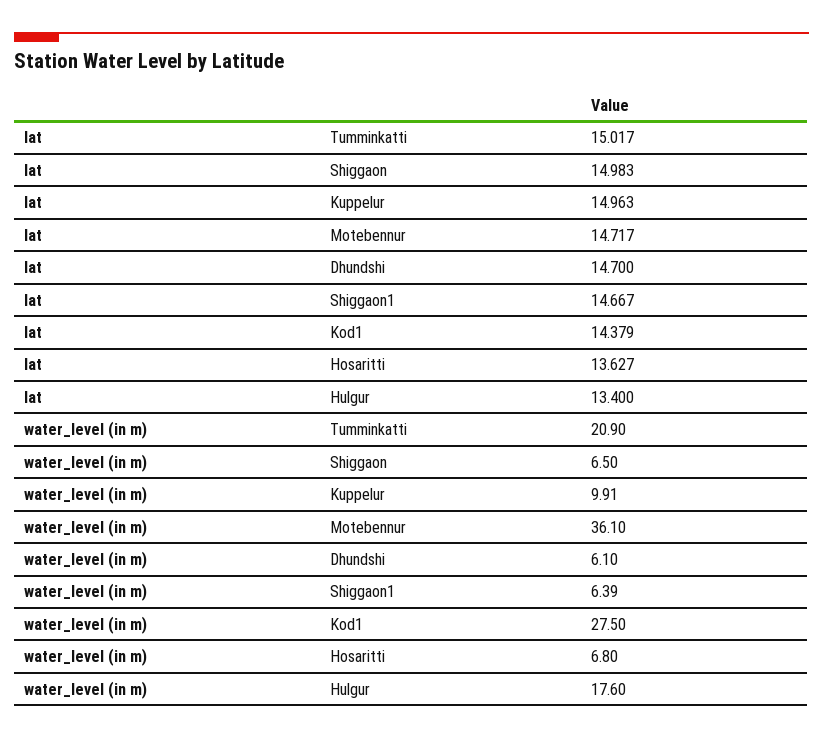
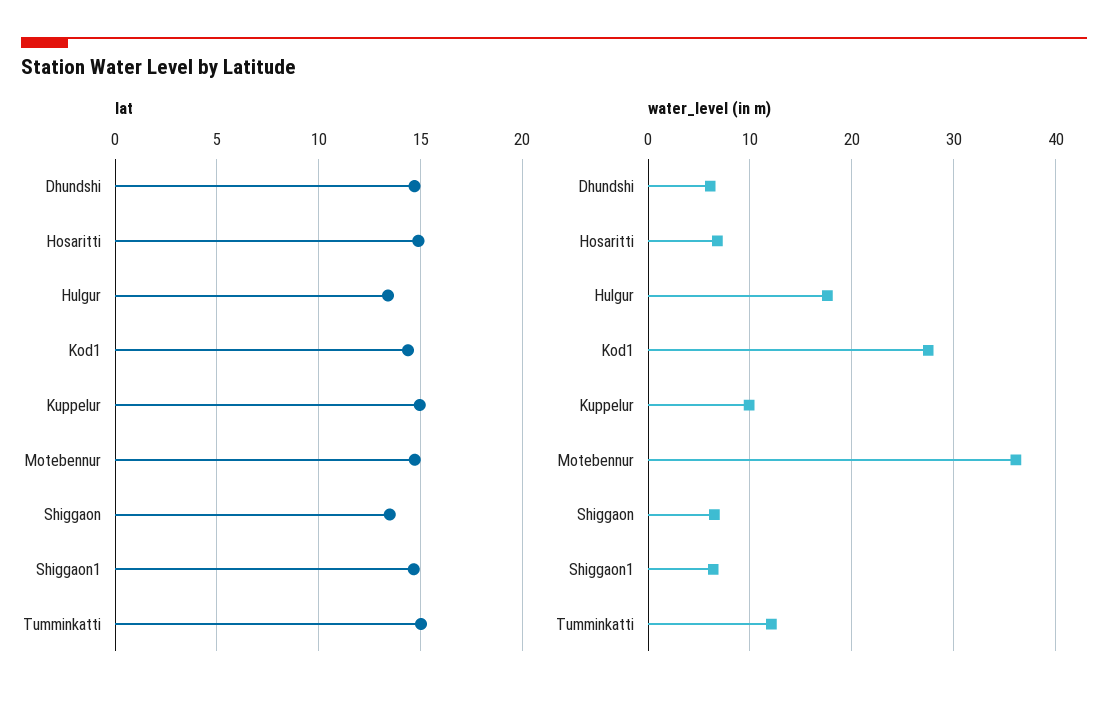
lat, Shiggaon: 14.983 -> 13.5
lat, Hosaritti: 13.627 -> 15
water_level (in m), Tumminkatti: 20.9 -> 12

